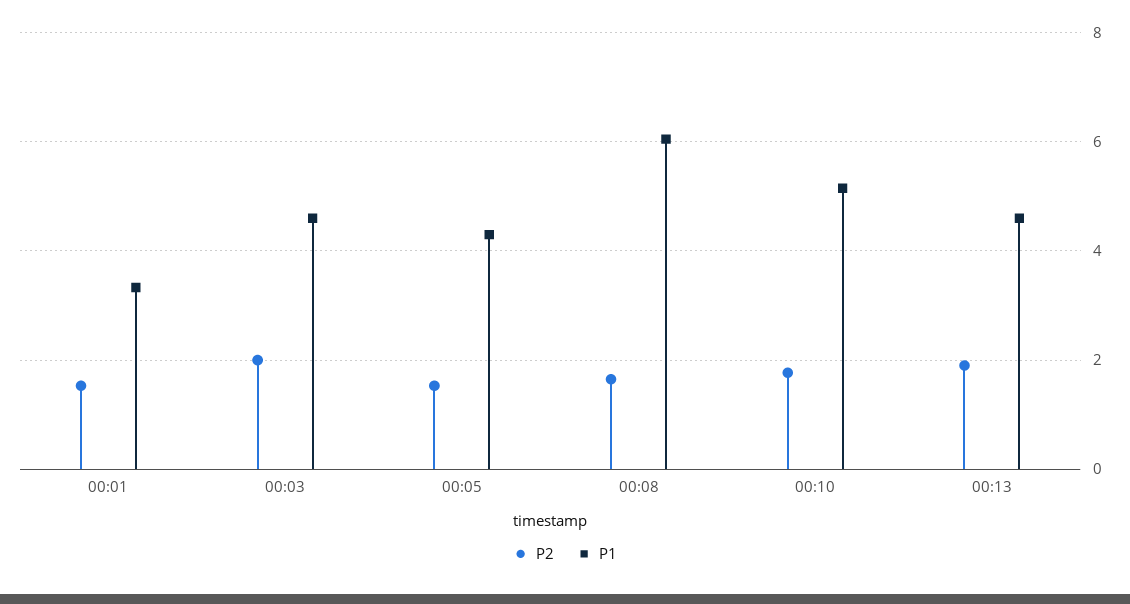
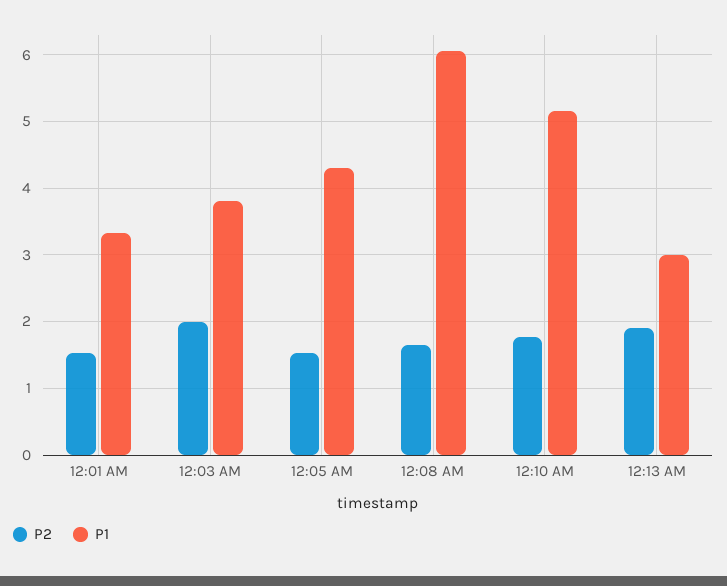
P1, 00:03: 4.6 -> 3.8
P1, 00:13: 4.6 -> 3

